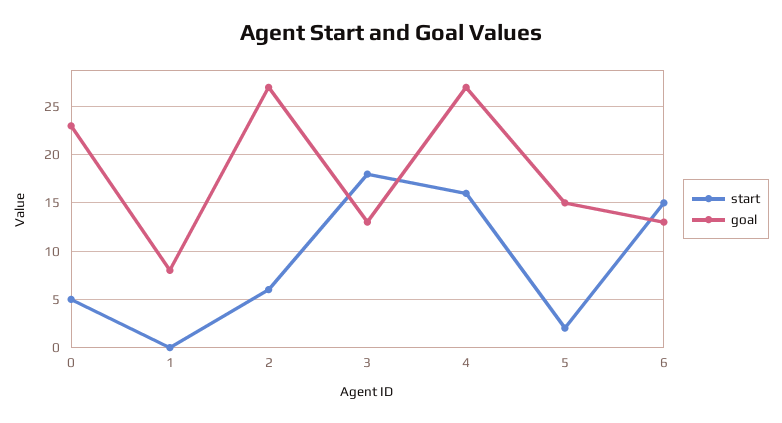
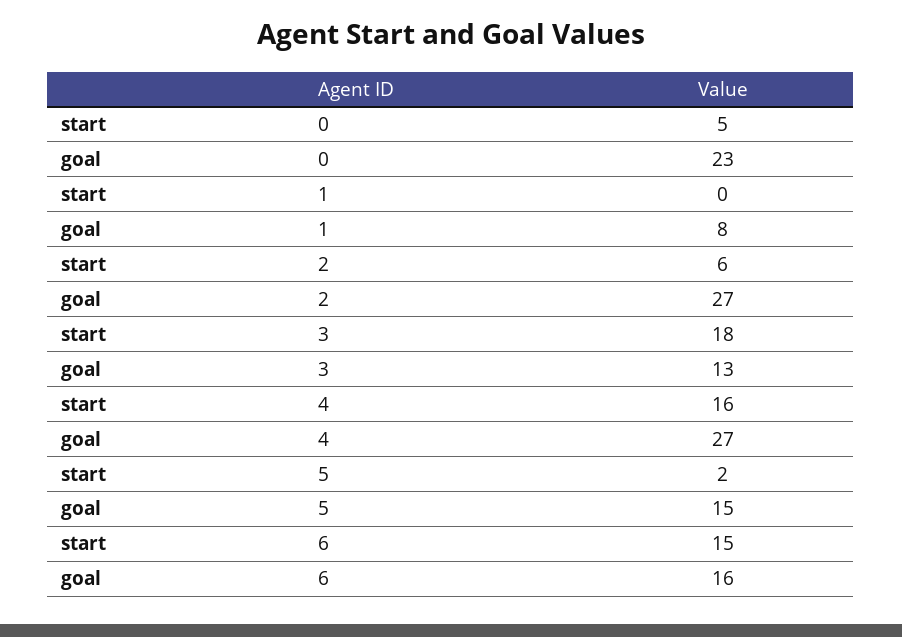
goal, 6: 13 -> 16

